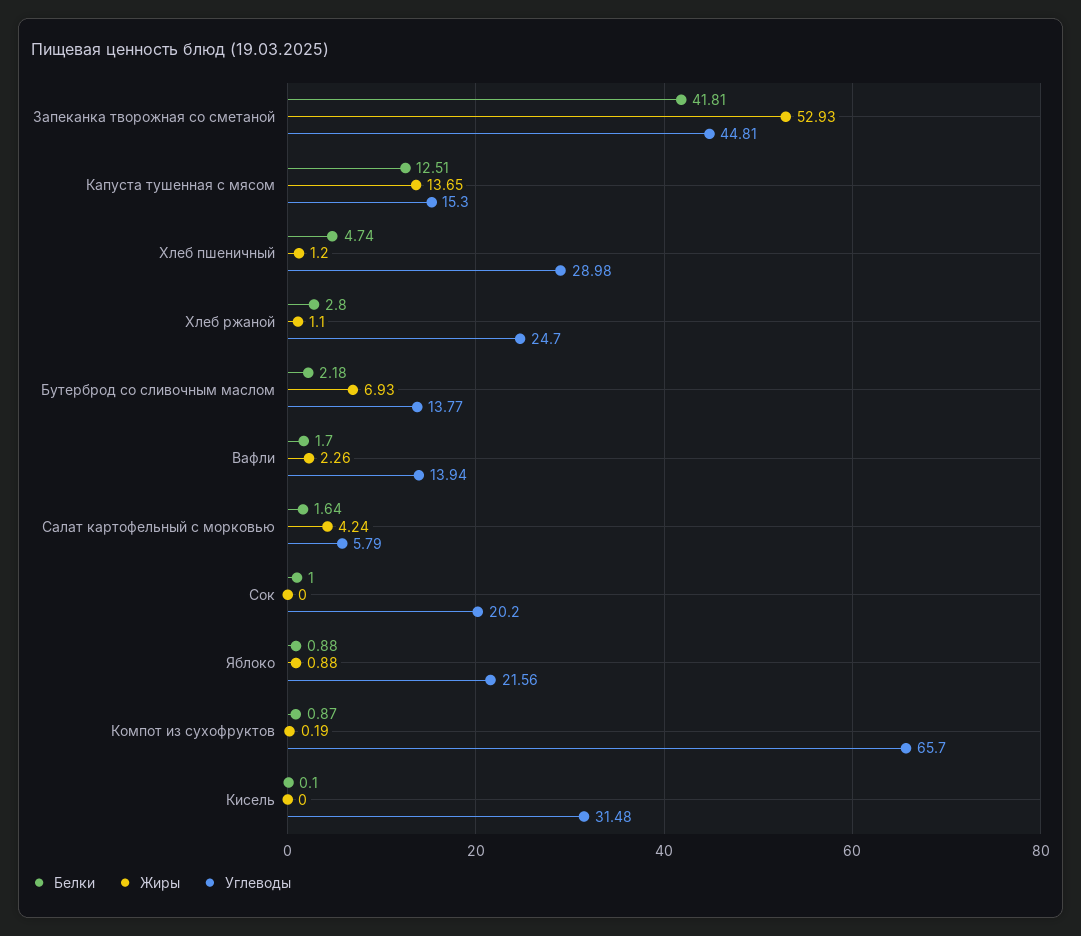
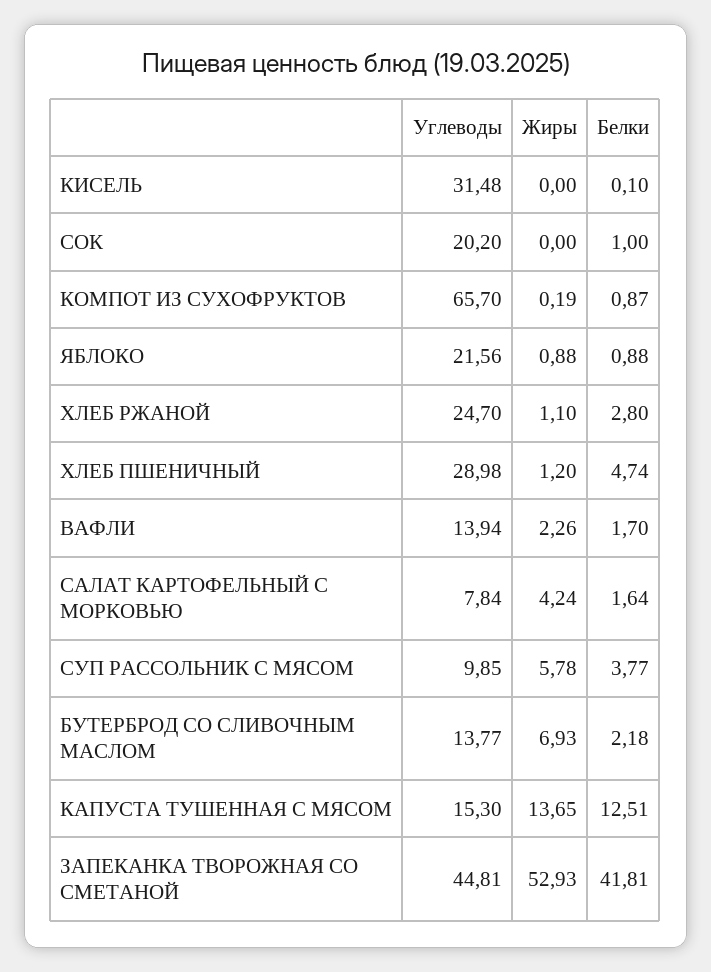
Углеводы, Салат картофельный с морковью: 5.79 -> 7.84
Углеводы, СУП РАССОЛЬНИК С МЯСОМ: none -> 9.85
Жиры, СУП РАССОЛЬНИК С МЯСОМ: none -> 5.78
Белки, СУП РАССОЛЬНИК С МЯСОМ: none -> 3.77

